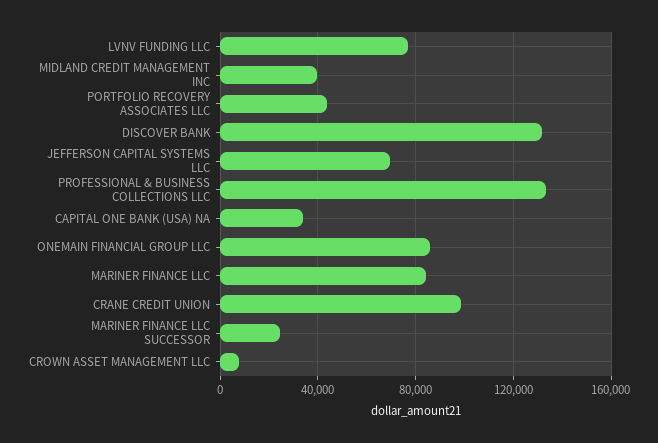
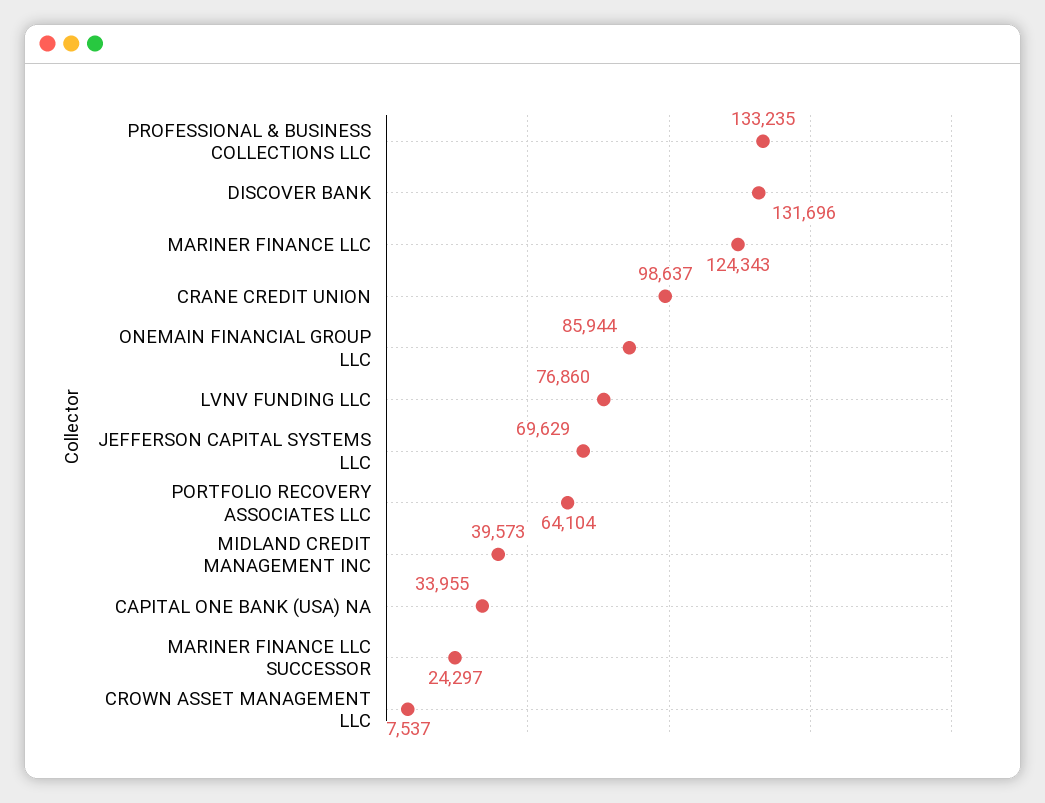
PORTFOLIO RECOVERY ASSOCIATES LLC: 45000 -> 64104
MARINER FINANCE LLC: 85000 -> 124343

